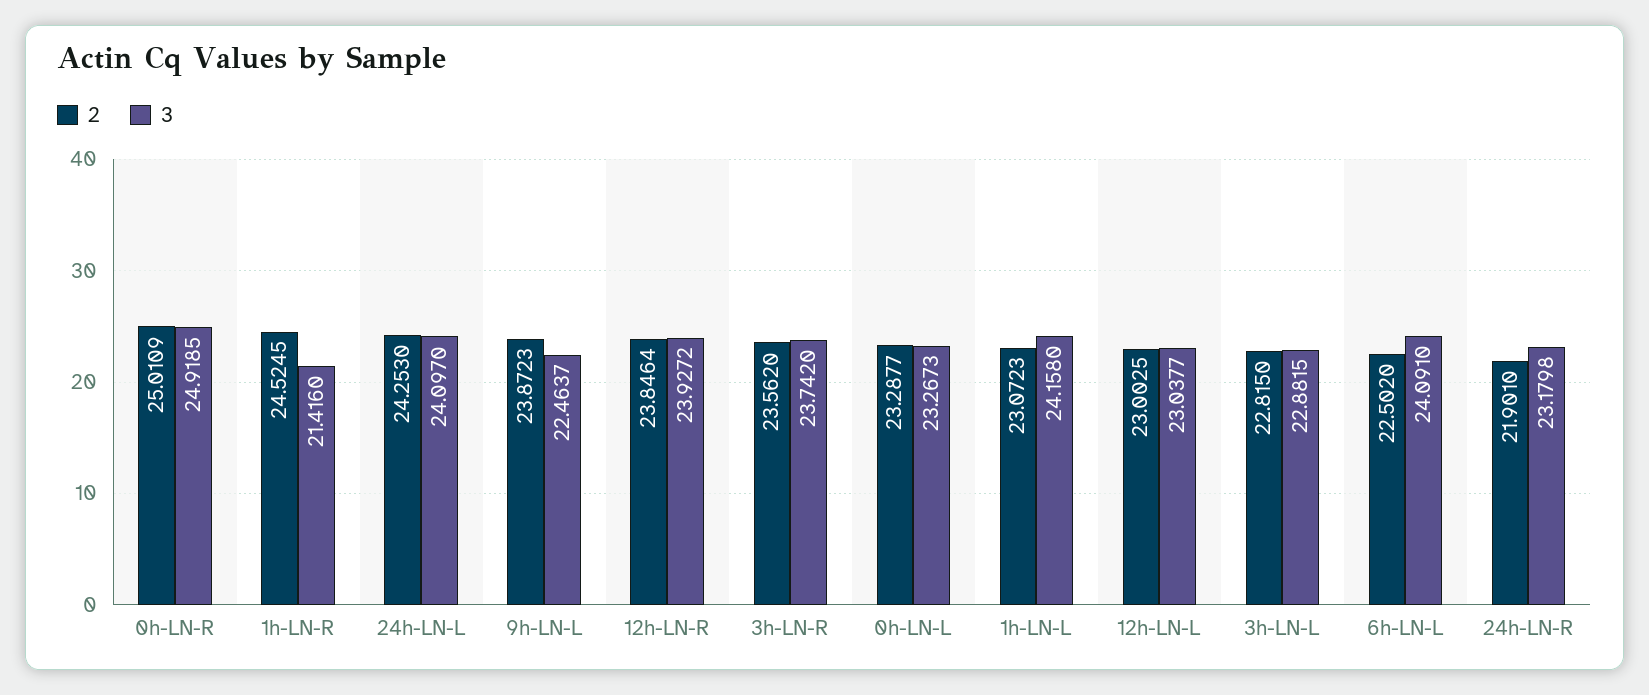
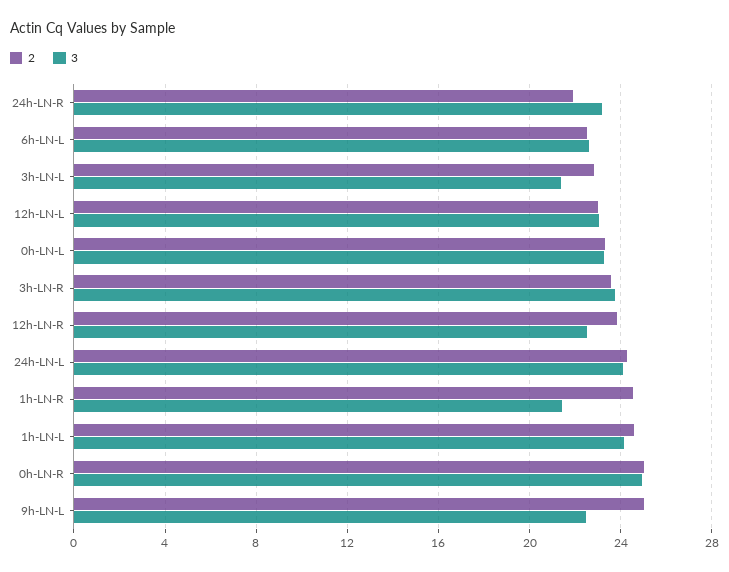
2, 9h-LN-L: 23.8723 -> 25
3, 12h-LN-R: 23.9272 -> 22.5
2, 1h-LN-L: 23.0723 -> 24.5
3, 3h-LN-L: 22.8815 -> 21.5
3, 6h-LN-L: 24.091 -> 22.5

